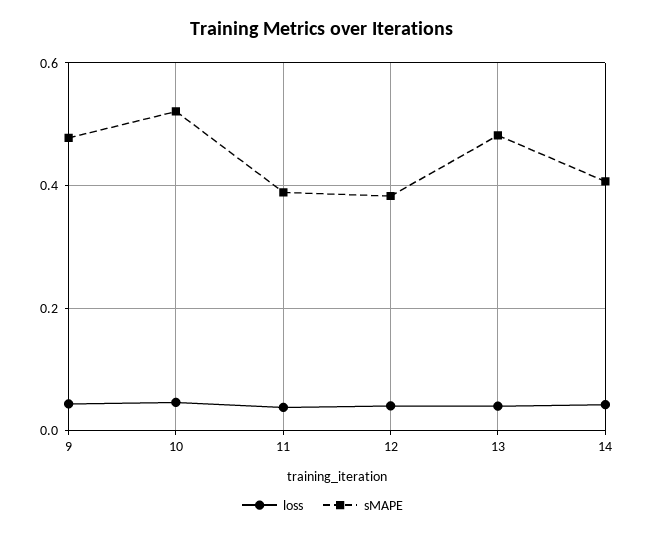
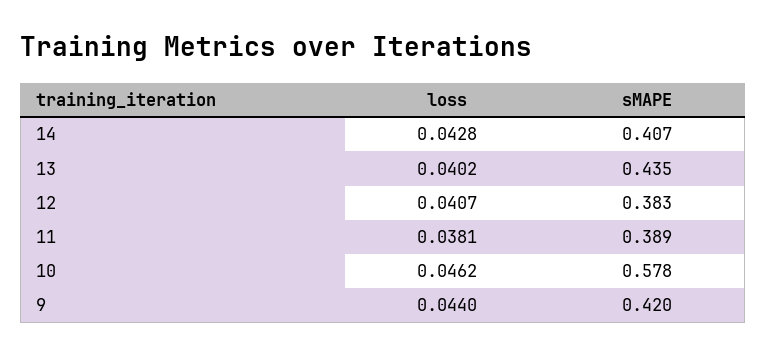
sMAPE, 9: 0.48 -> 0.42
sMAPE, 10: 0.52 -> 0.578
sMAPE, 13: 0.48 -> 0.435

